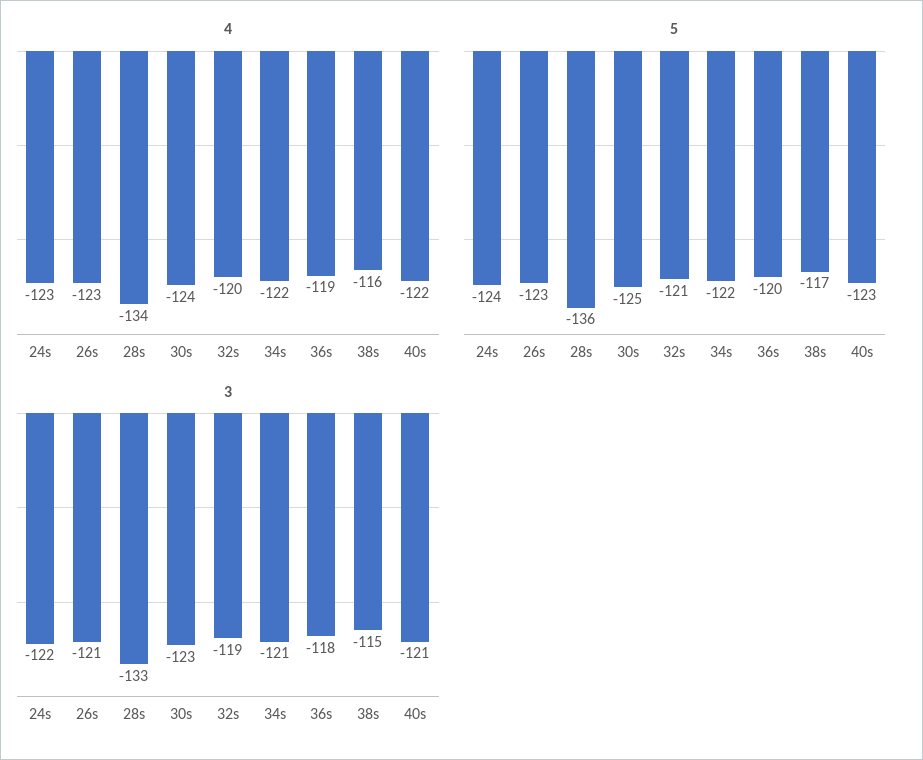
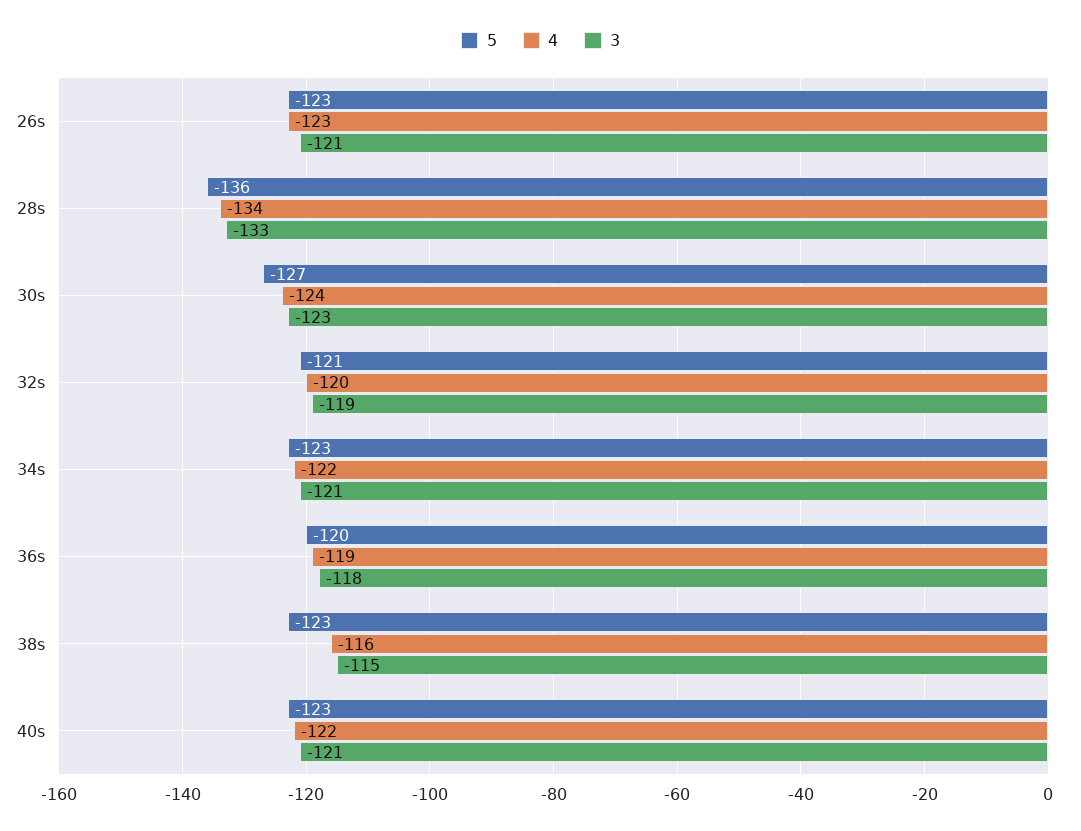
4, 24s: -123 -> none
5, 24s: -124 -> none
5, 30s: -125 -> -127
5, 34s: -122 -> -123
5, 38s: -117 -> -123
3, 24s: -122 -> none

